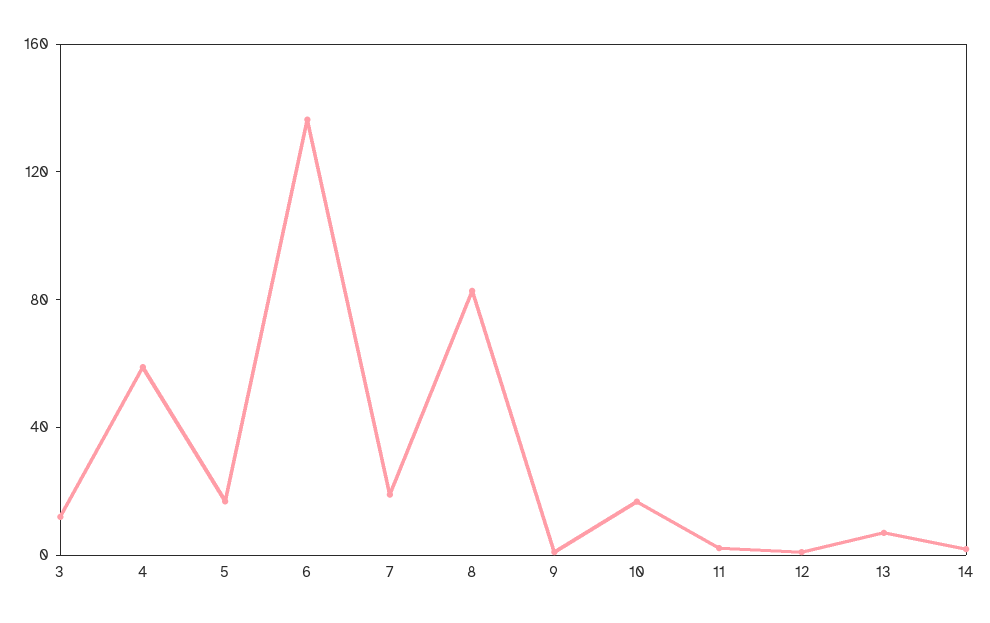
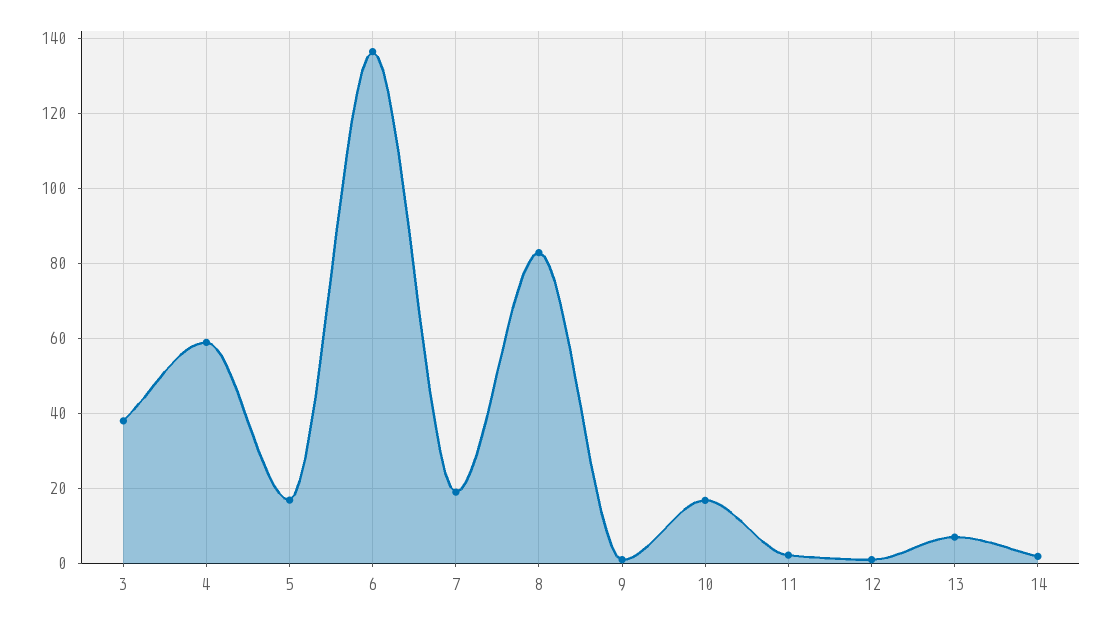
3: 10 -> 38

